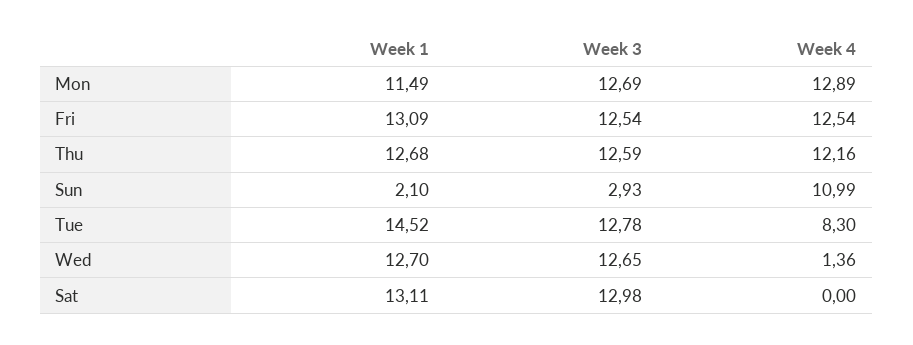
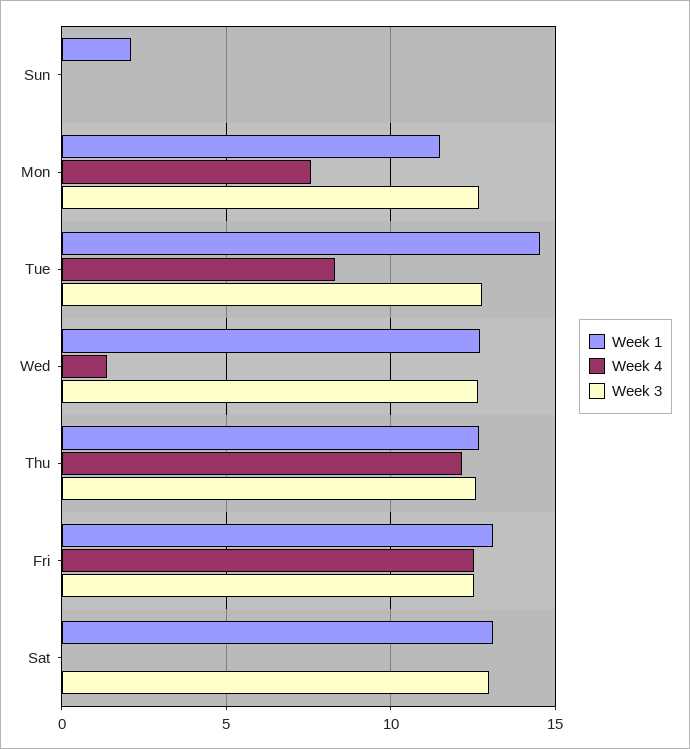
Week 4, Mon: 12.89 -> 7.5
Week 3, Sun: 2.93 -> 0
Week 4, Sun: 10.99 -> 0

